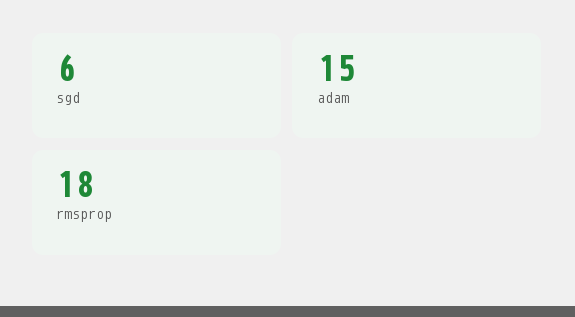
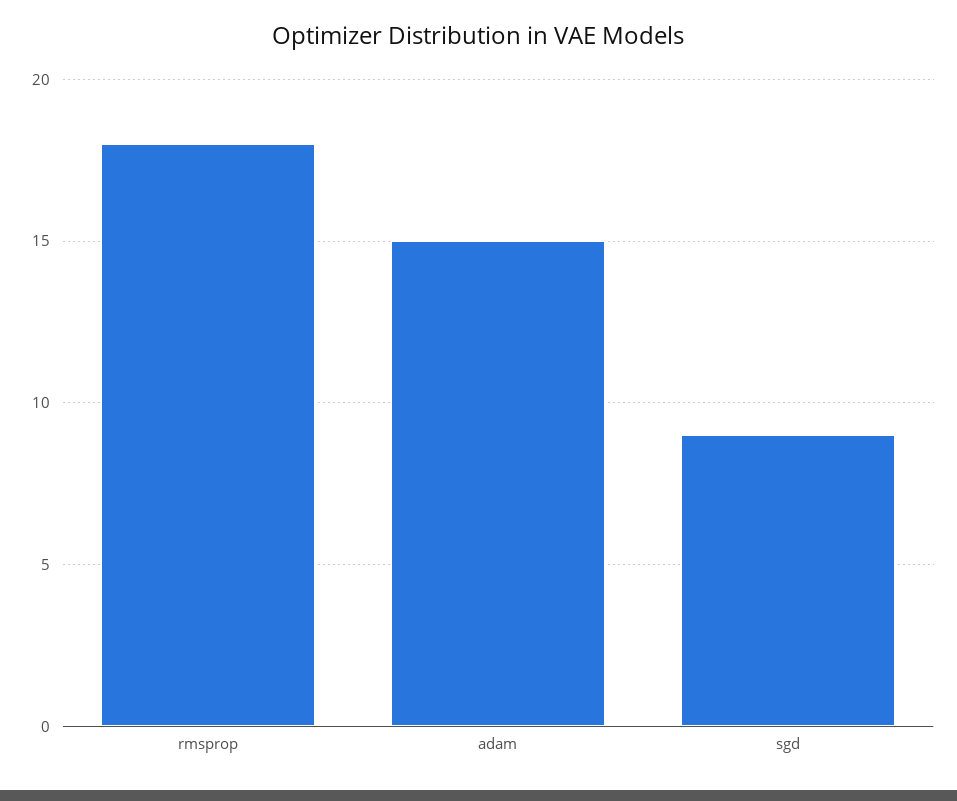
sgd: 6 -> 9

